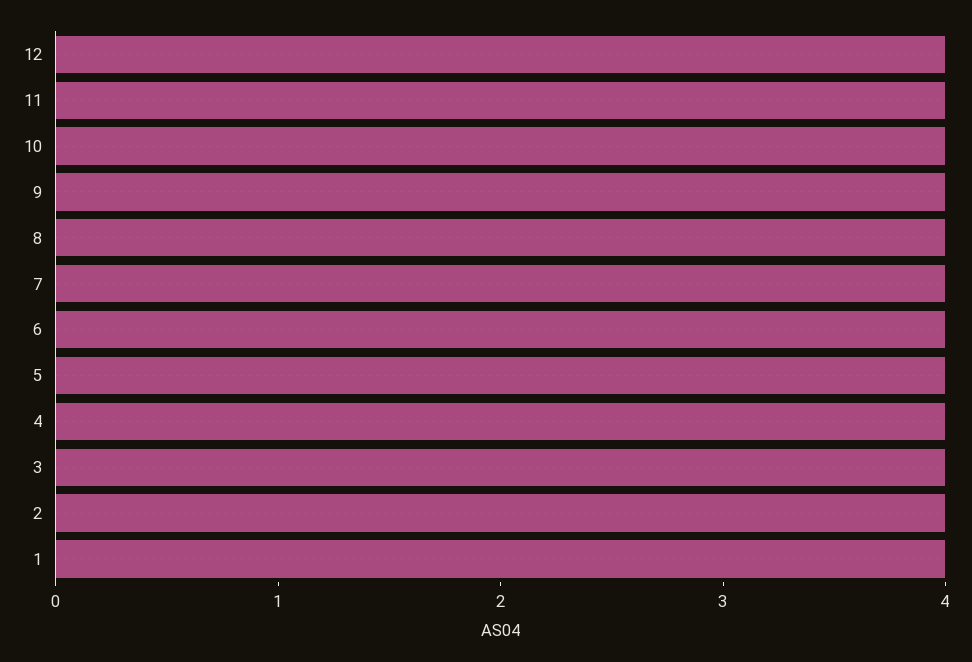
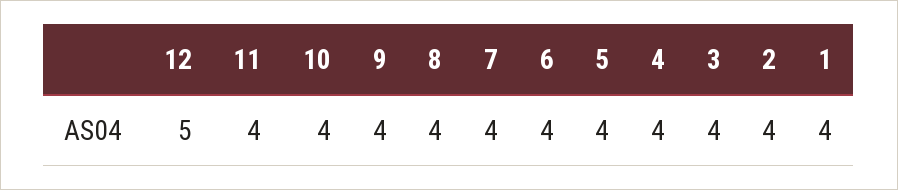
12: 4 -> 5

